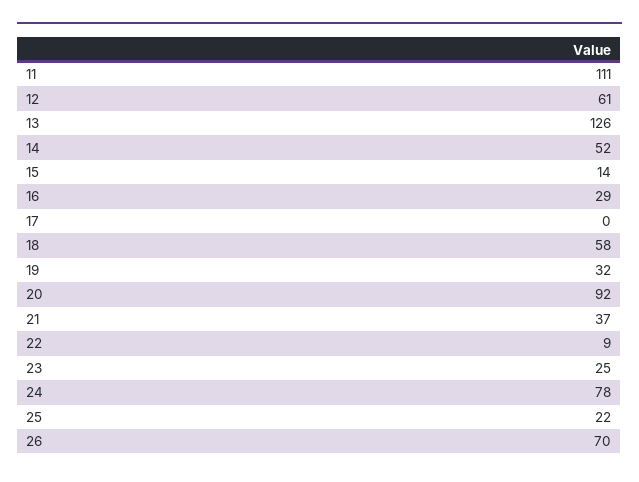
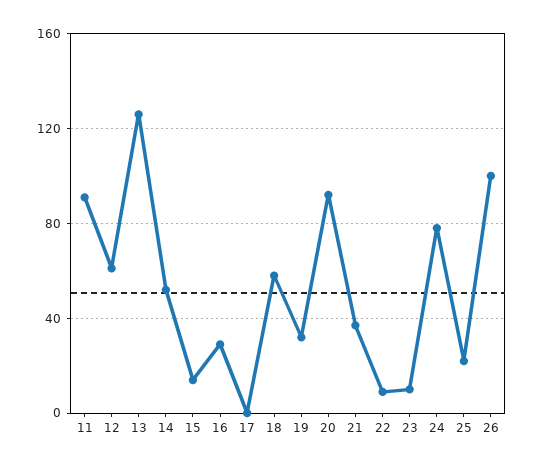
11: 111 -> 90
23: 25 -> 10
26: 70 -> 100

